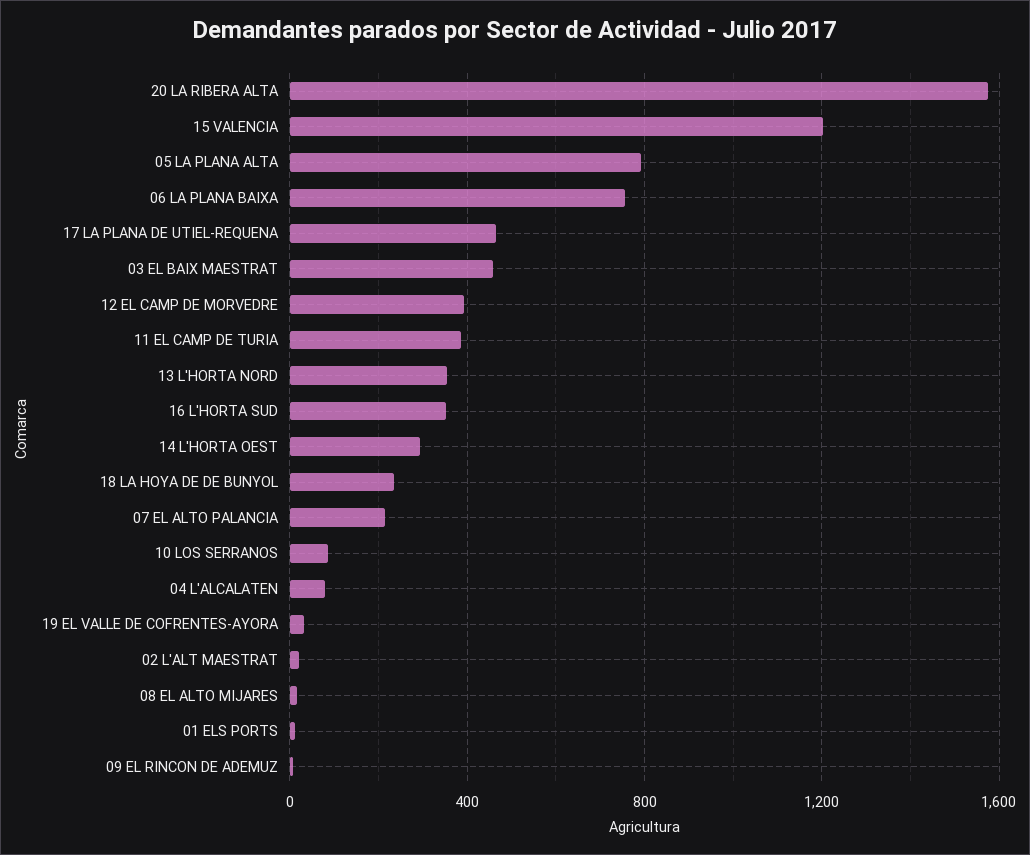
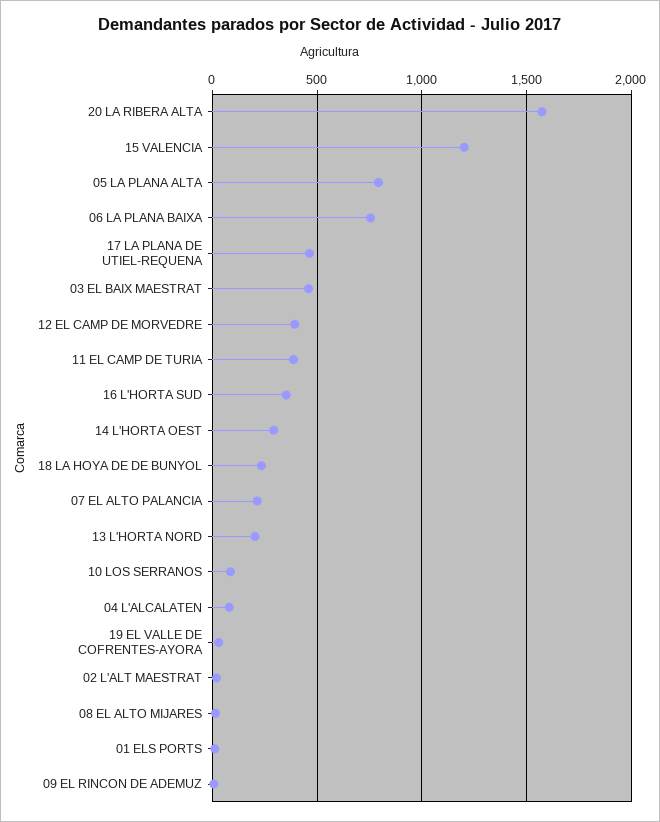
13 L'HORTA NORD: 350 -> 200

